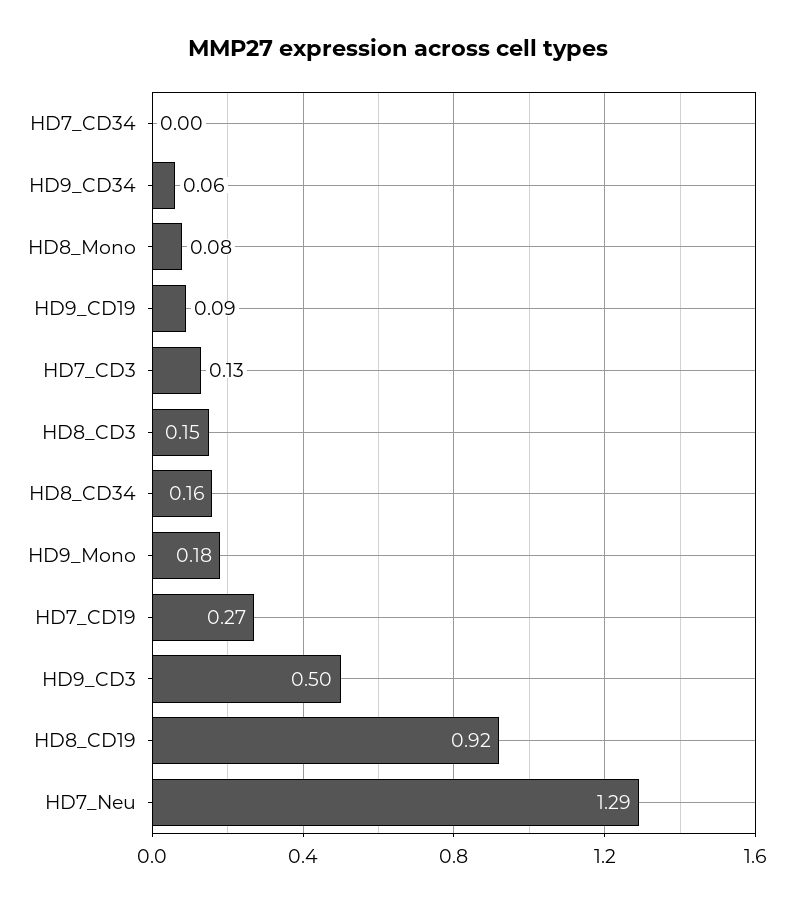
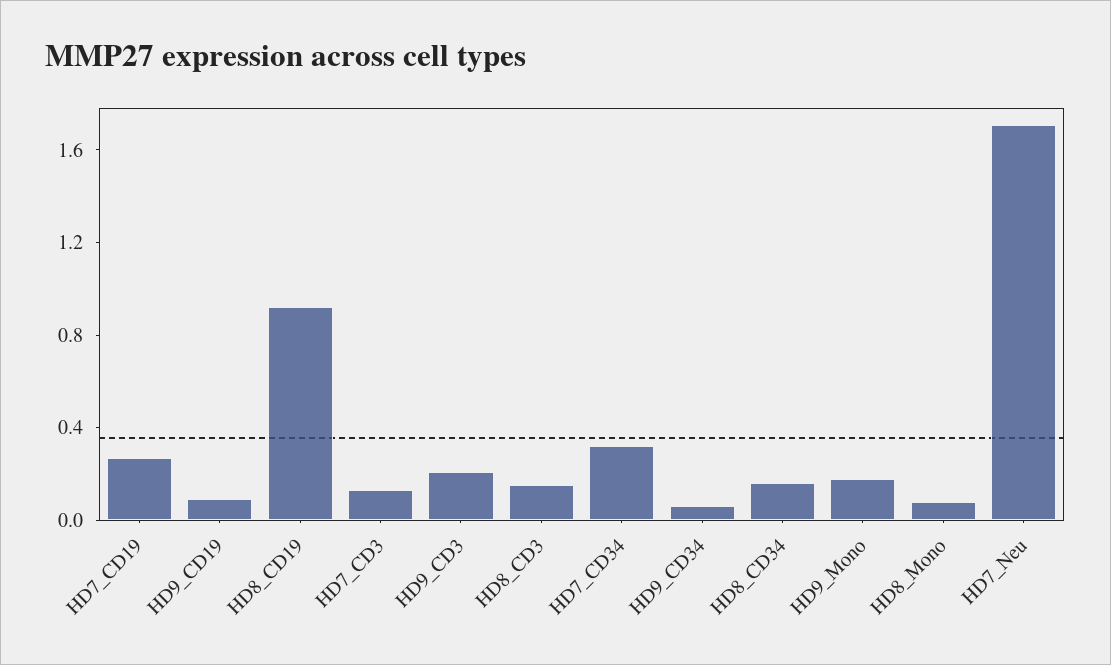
HD7_CD34: 0 -> 0.3
HD9_CD3: 0.5 -> 0.2
HD7_Neu: 1.29 -> 1.7

